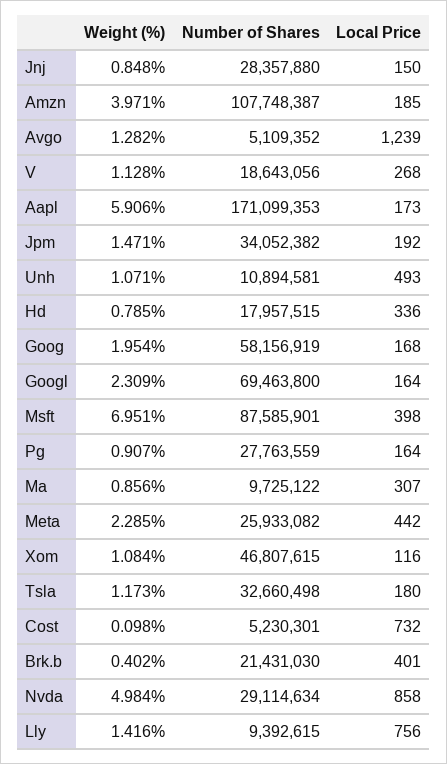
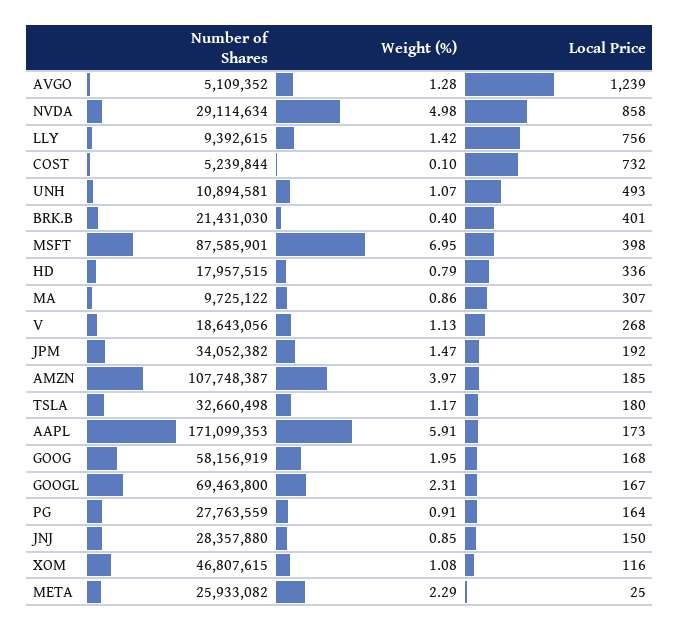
Local Price, Googl: 164 -> 167
Local Price, Meta: 442 -> 25
Number of Shares, Cost: 5230301 -> 5239844

